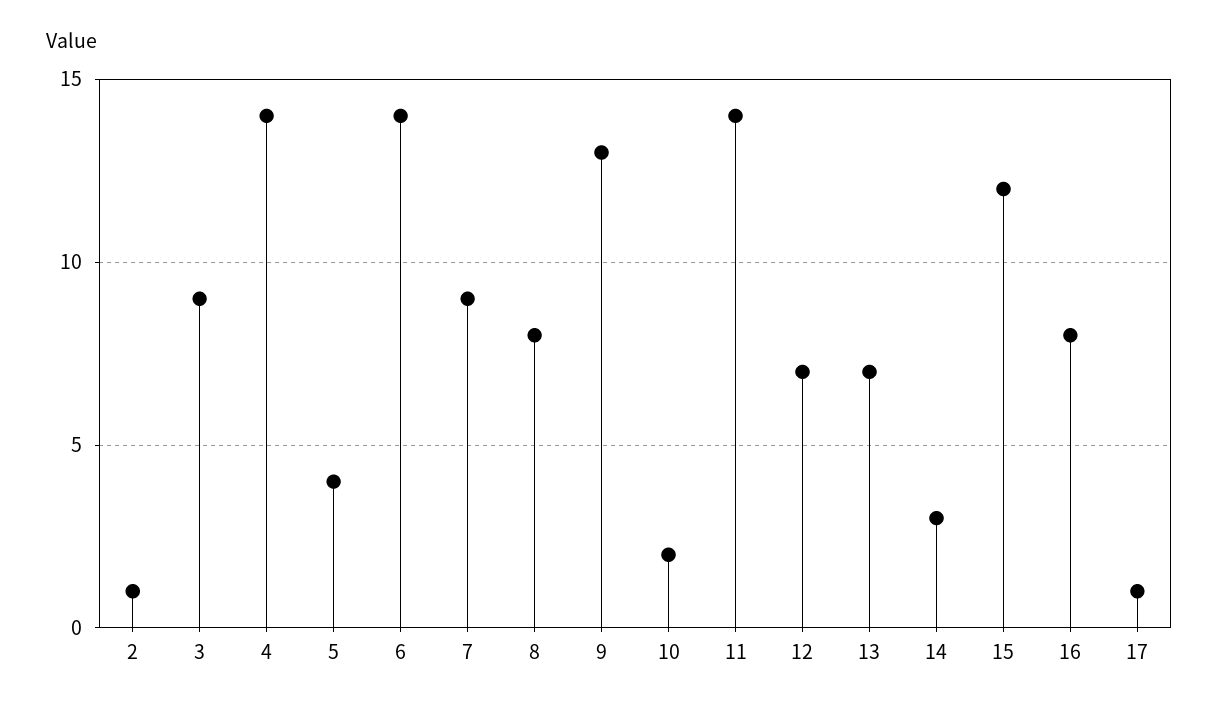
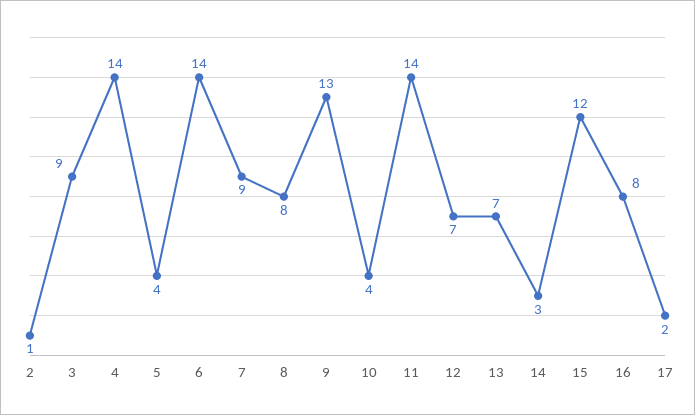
10: 2 -> 4
17: 1 -> 2

